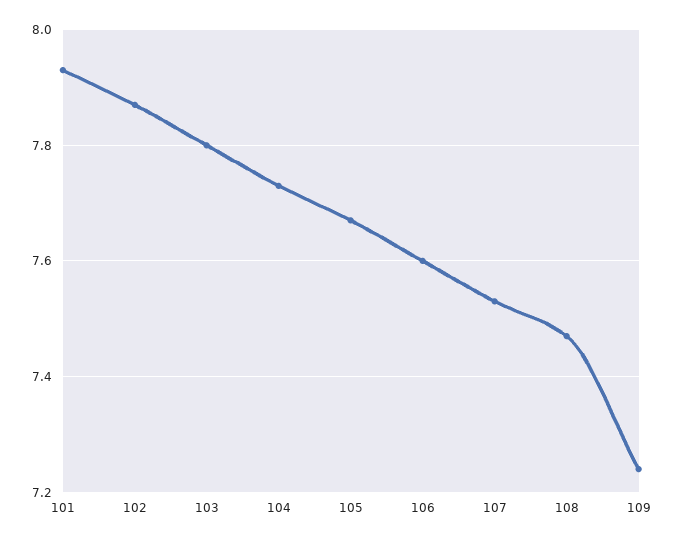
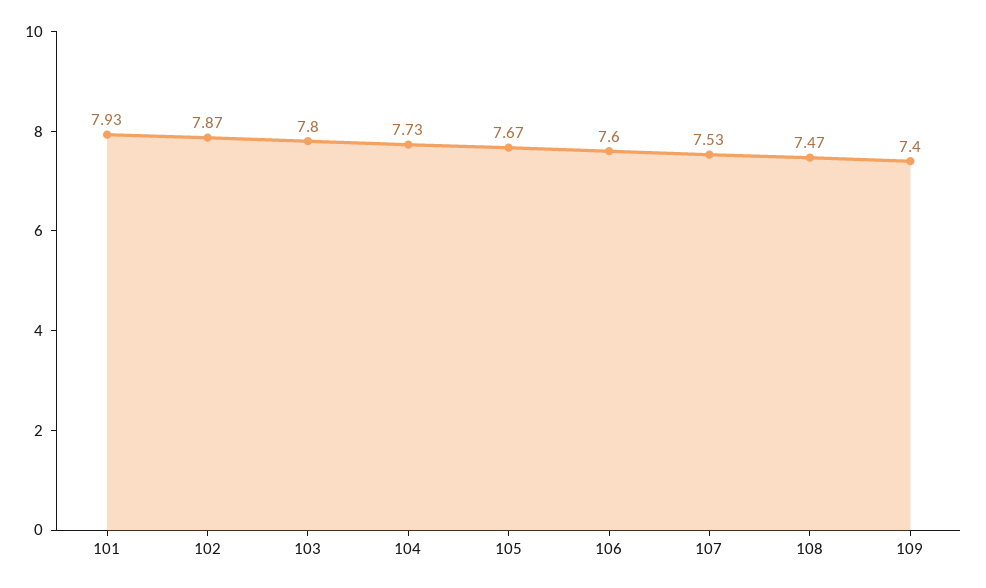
109: 7.25 -> 7.4

